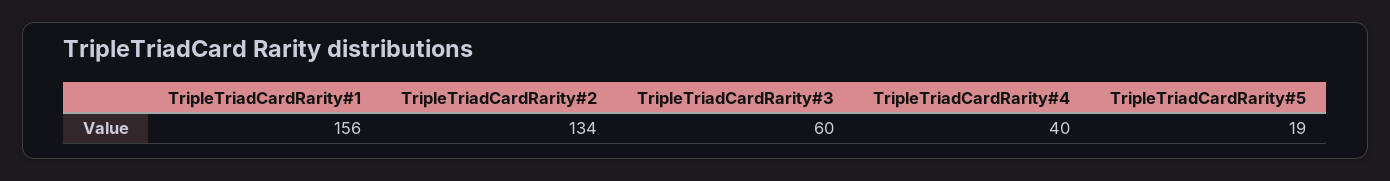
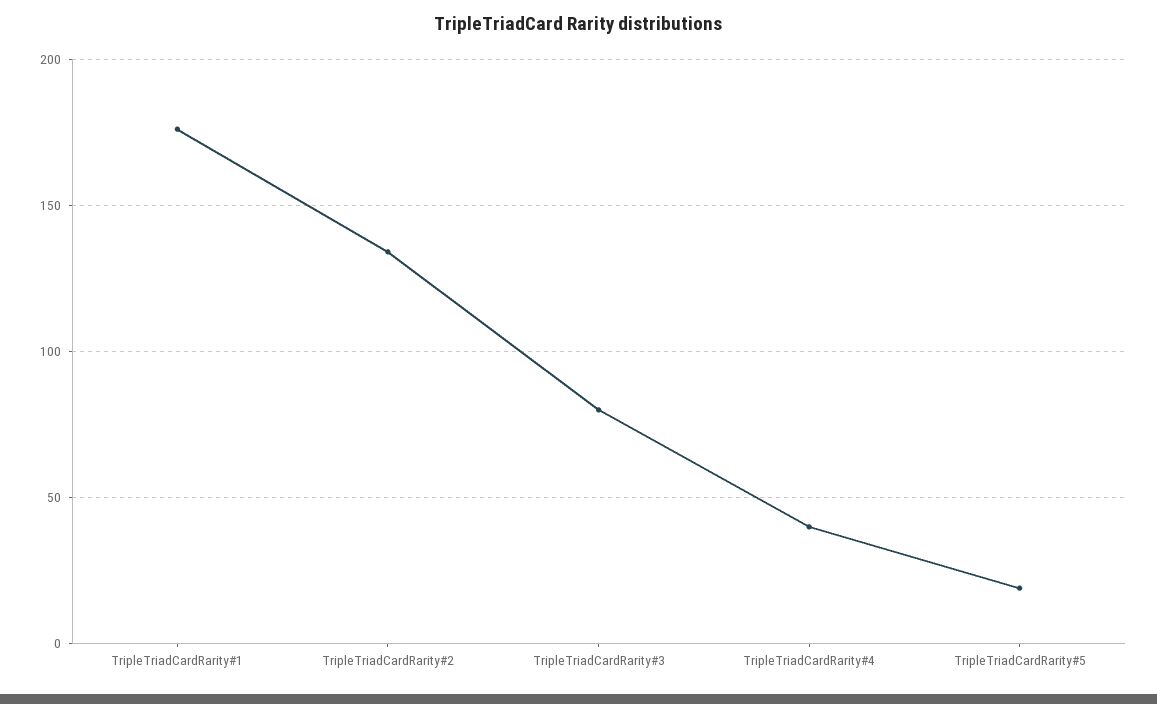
TripleTriadCardRarity#1: 156 -> 175
TripleTriadCardRarity#3: 60 -> 80

